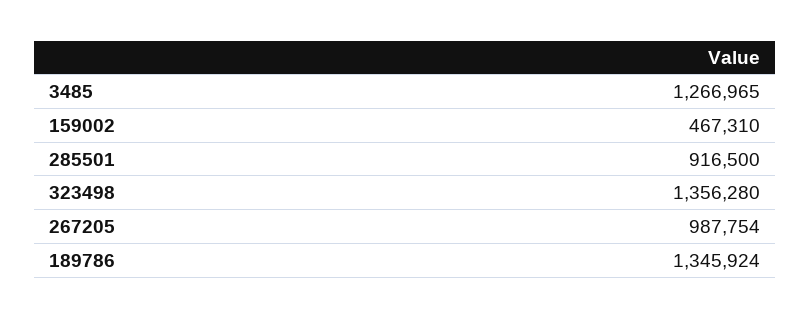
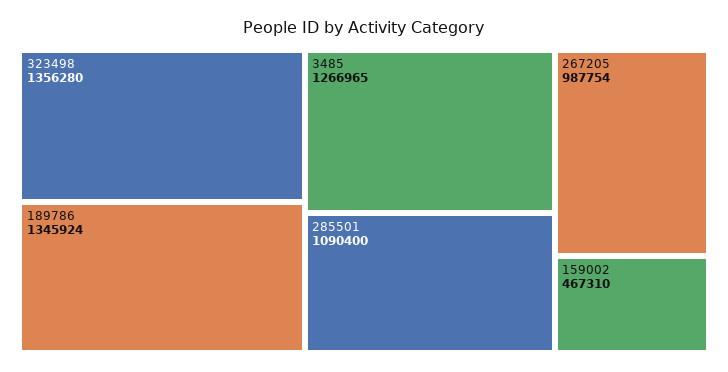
285501: 916500 -> 1090400

